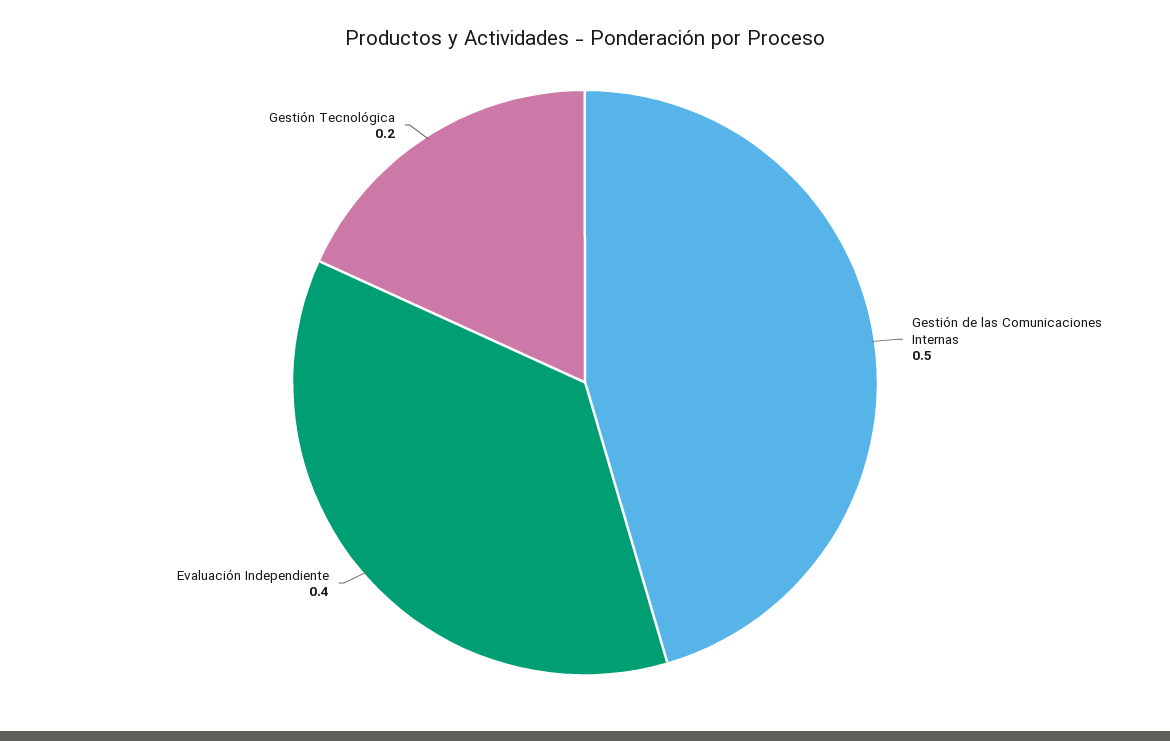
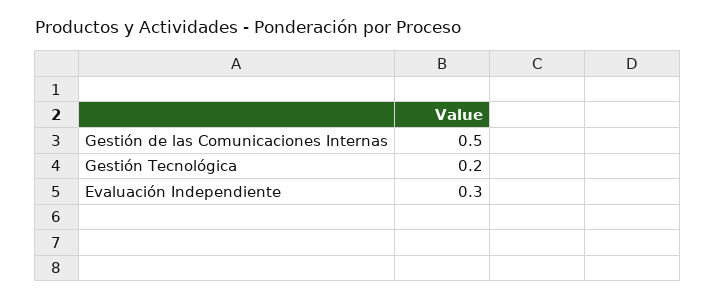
Evaluación Independiente: 0.4 -> 0.3

